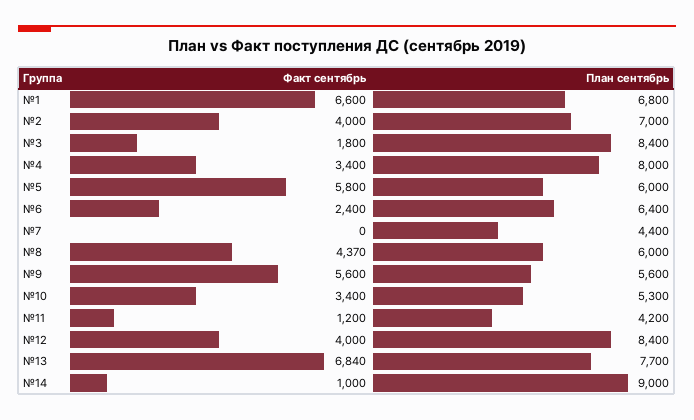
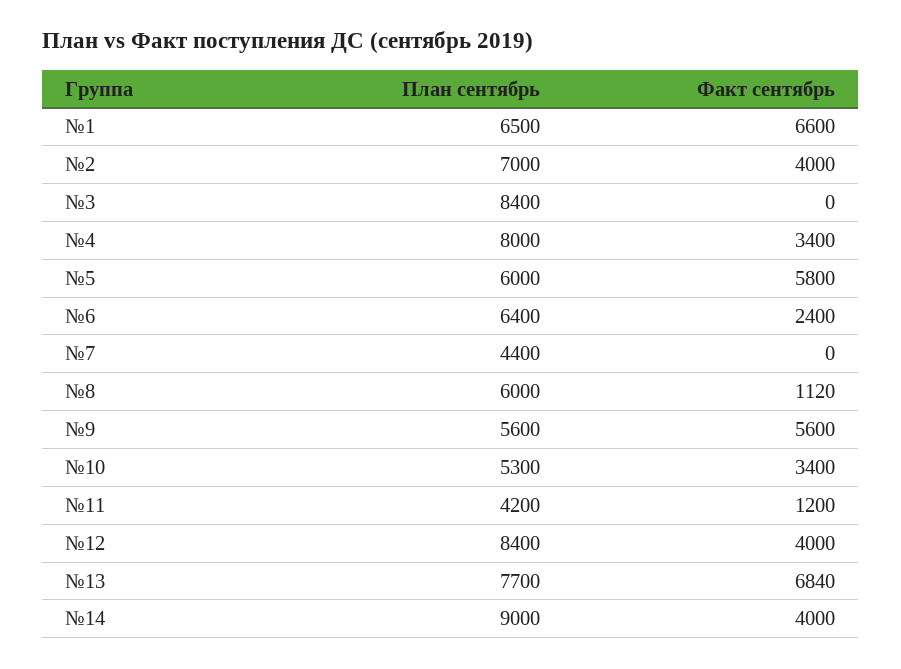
План сентябрь, №1: 6800 -> 6500
Факт сентябрь, №3: 1800 -> 0
Факт сентябрь, №8: 4370 -> 1120
Факт сентябрь, №14: 1000 -> 4000

